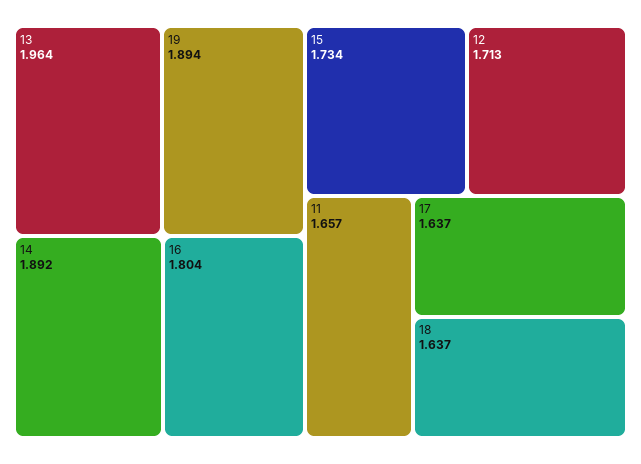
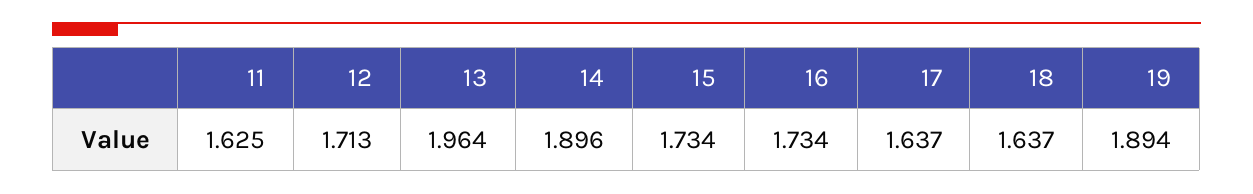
14: 1.892 -> 1.896
16: 1.804 -> 1.734
11: 1.657 -> 1.625

